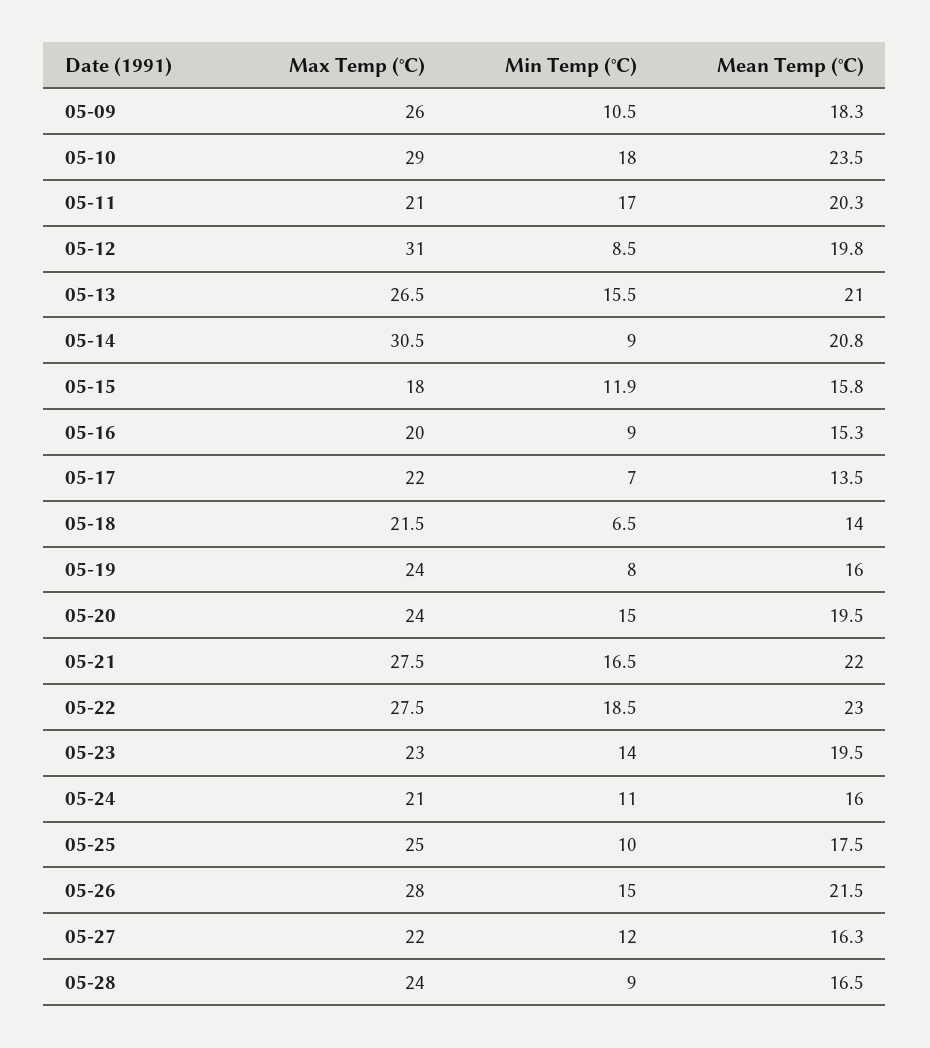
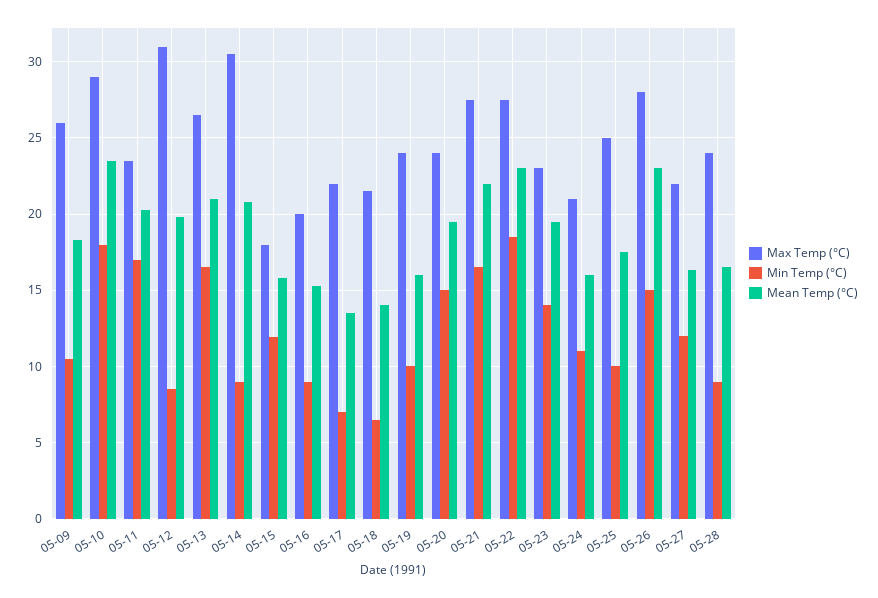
Max Temp (°C), 05-11: 21 -> 23.5
Min Temp (°C), 05-13: 15.5 -> 16.5
Min Temp (°C), 05-19: 8 -> 10
Mean Temp (°C), 05-26: 21.5 -> 23

